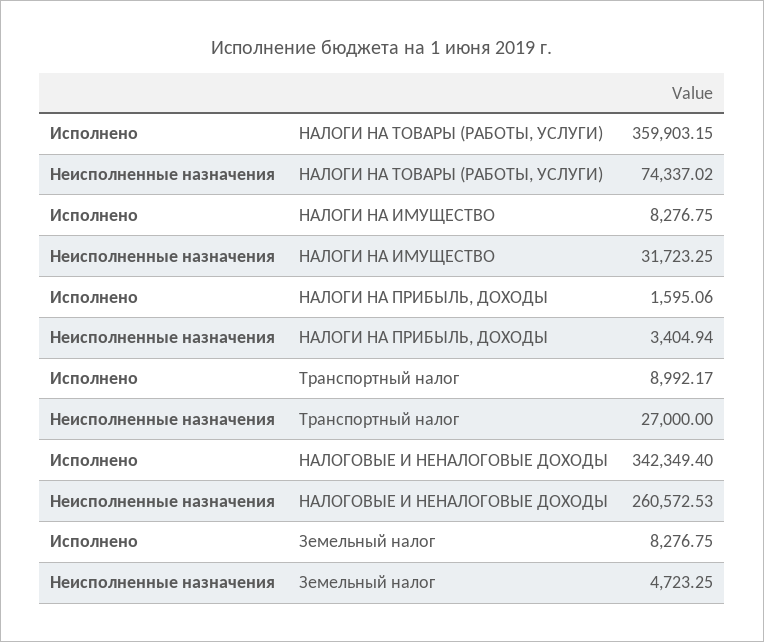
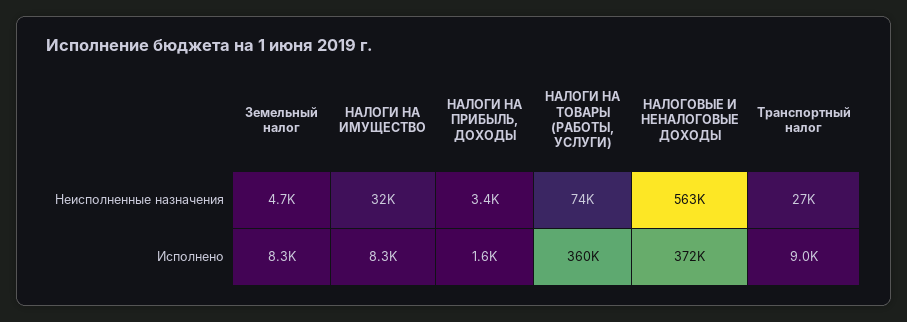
Исполнено, НАЛОГОВЫЕ И НЕНАЛОГОВЫЕ ДОХОДЫ: 342349.4 -> 372000
Неисполненные назначения, НАЛОГОВЫЕ И НЕНАЛОГОВЫЕ ДОХОДЫ: 260572.53 -> 563000

